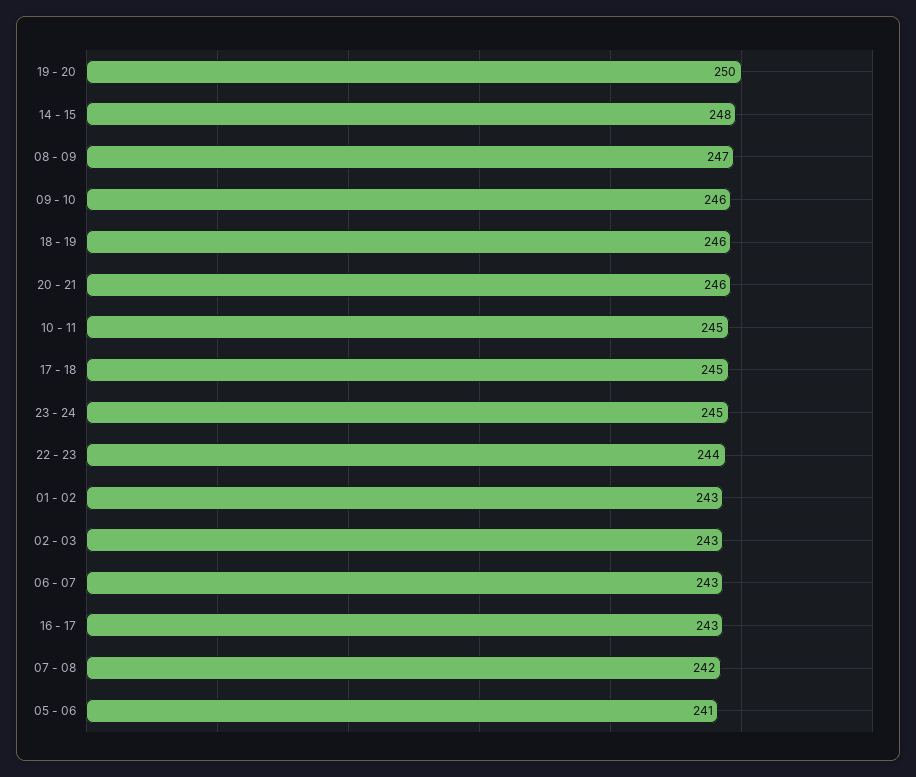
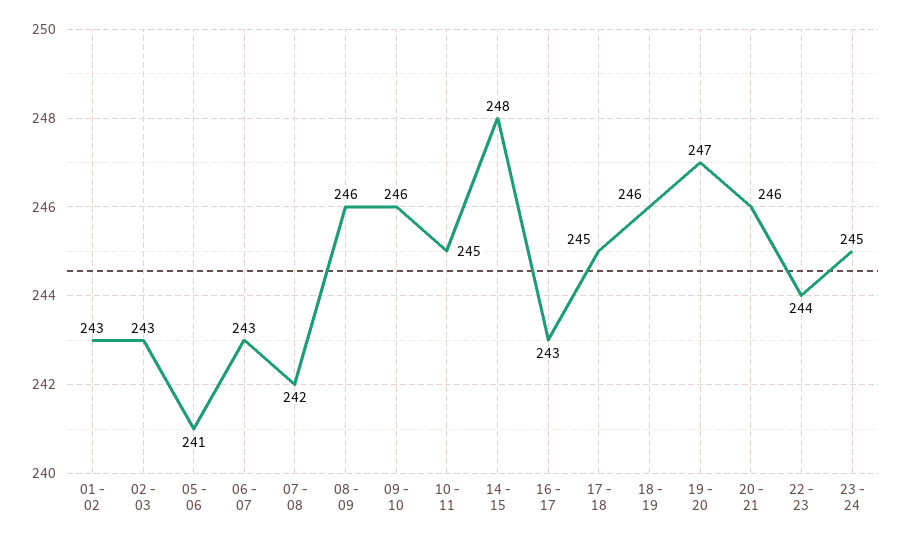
19 - 20: 250 -> 247
08 - 09: 247 -> 246

